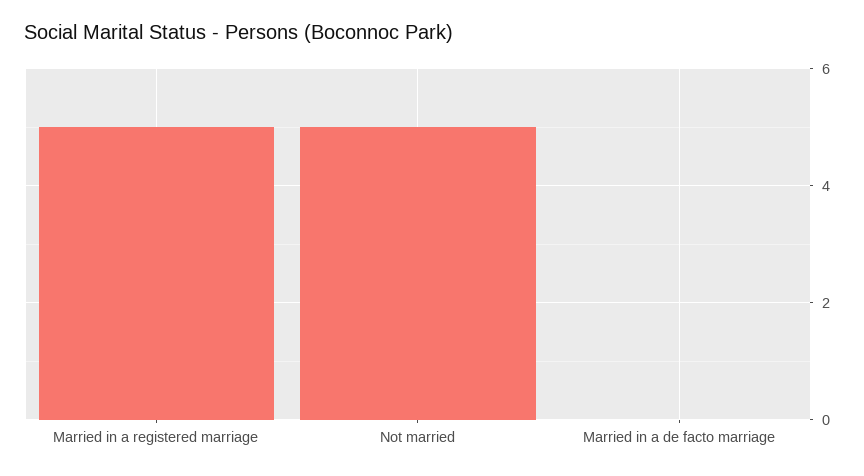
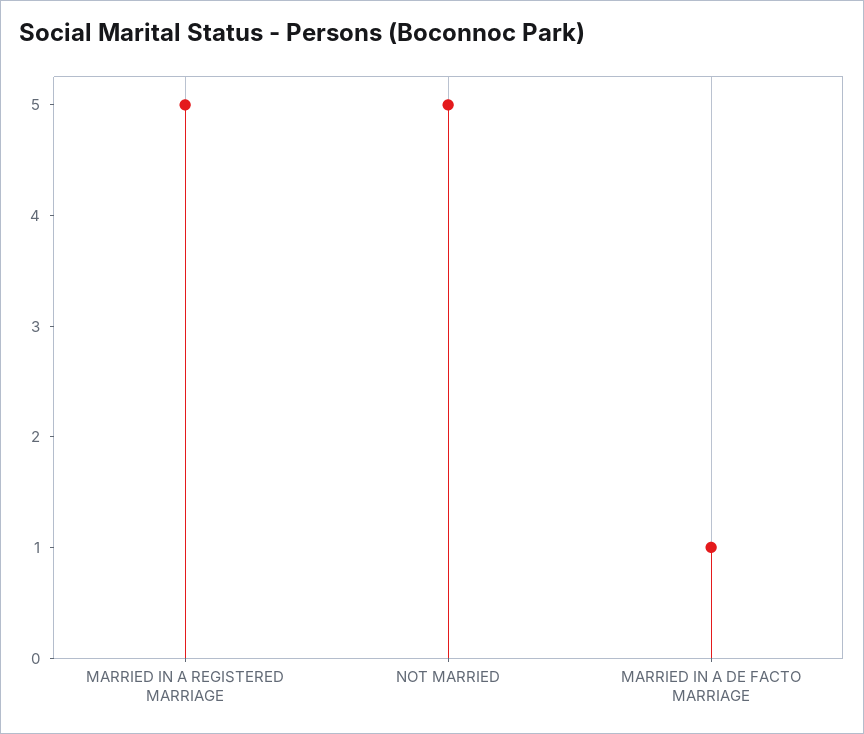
Married in a de facto marriage: 0 -> 1

